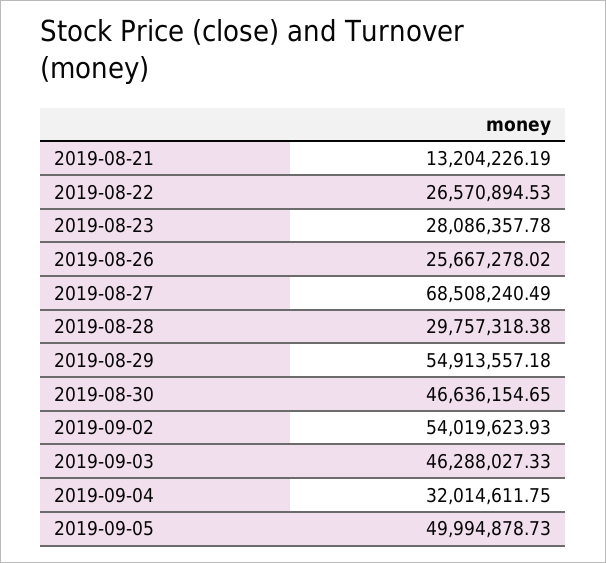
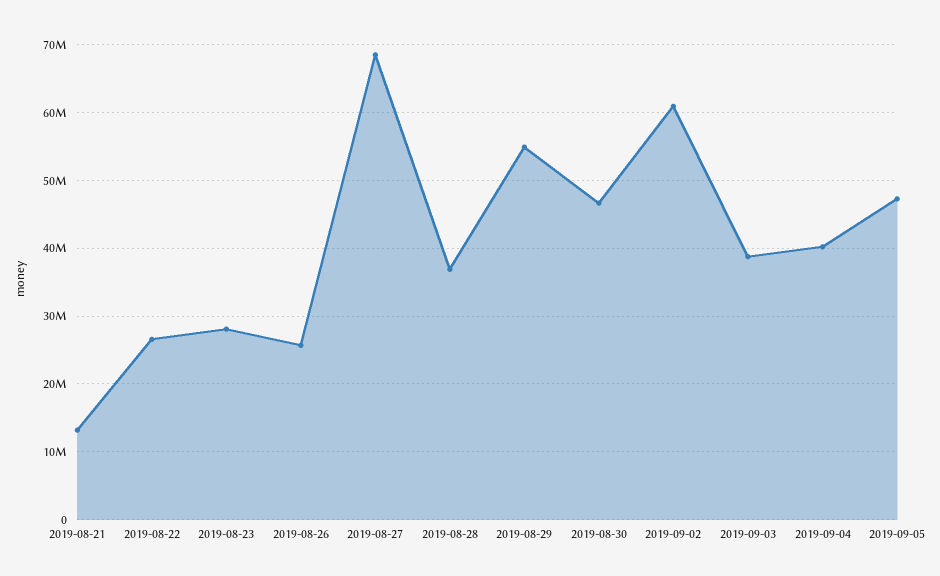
2019-08-28: 29757318.38 -> 37000000
2019-09-02: 54019623.93 -> 61000000
2019-09-03: 46288027.33 -> 39000000
2019-09-04: 32014611.75 -> 40000000
2019-09-05: 49994878.73 -> 47000000

